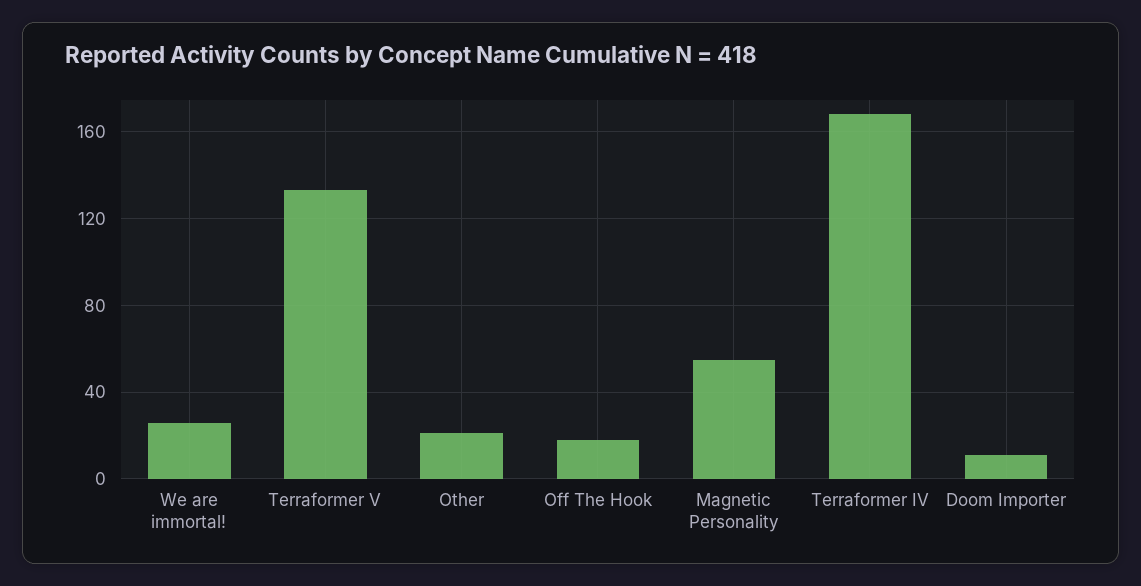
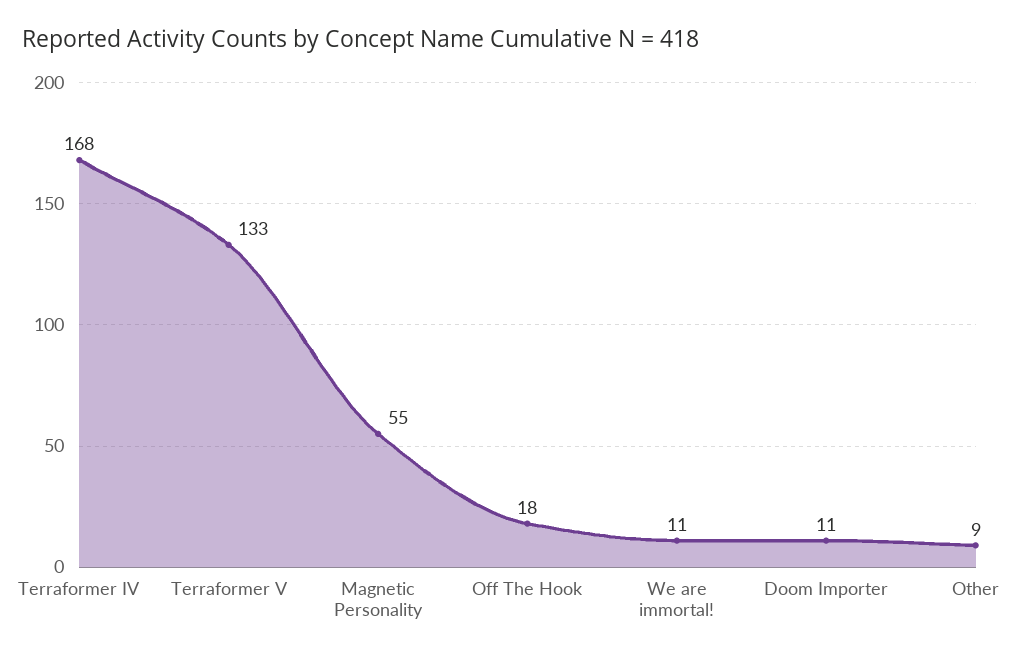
We are immortal!: 25 -> 11
Other: 20 -> 9

